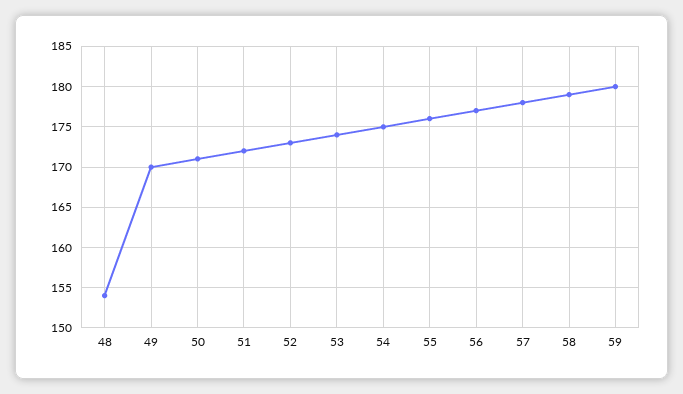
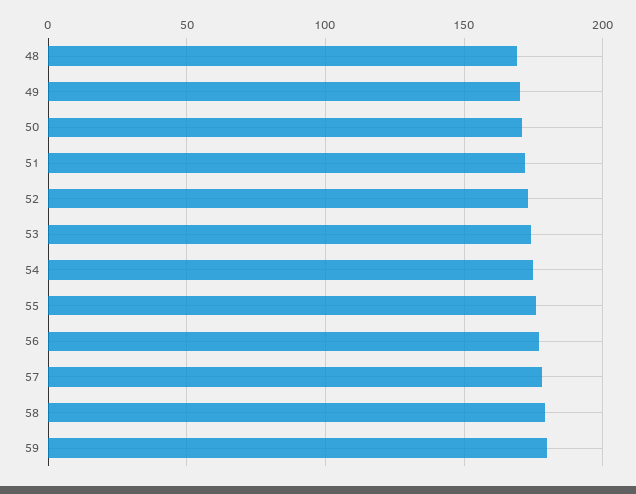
48: 154 -> 170

